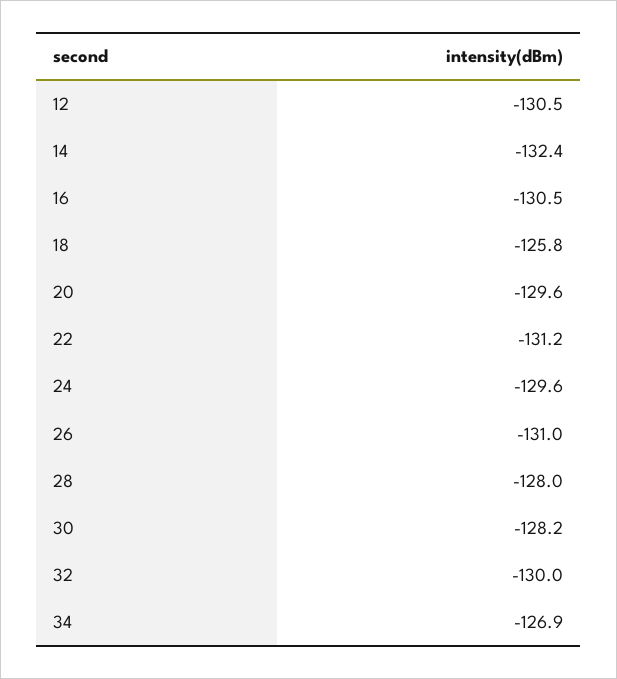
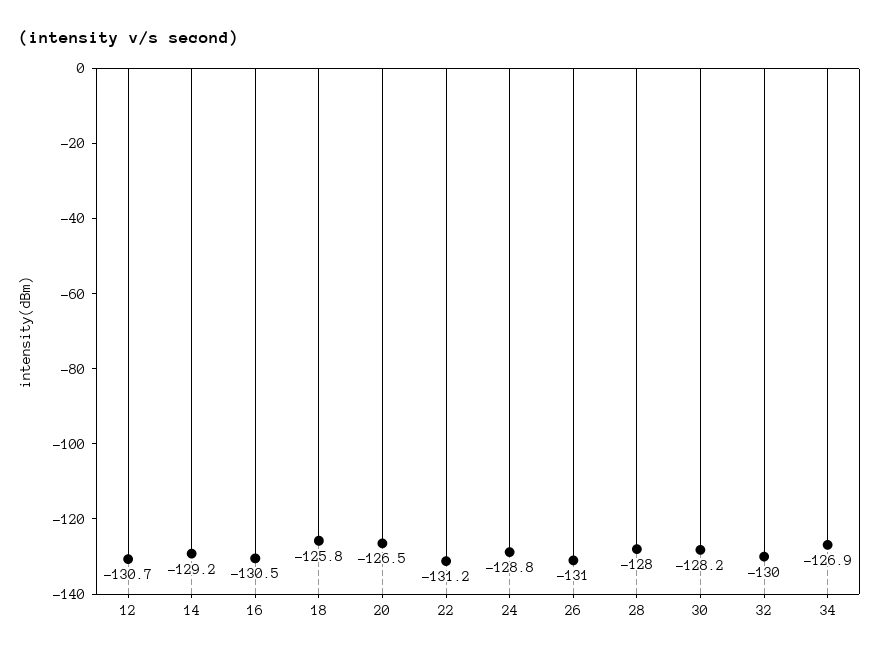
12: -130.5 -> -130.7
14: -132.4 -> -129.2
20: -129.6 -> -126.5
24: -129.6 -> -128.8

